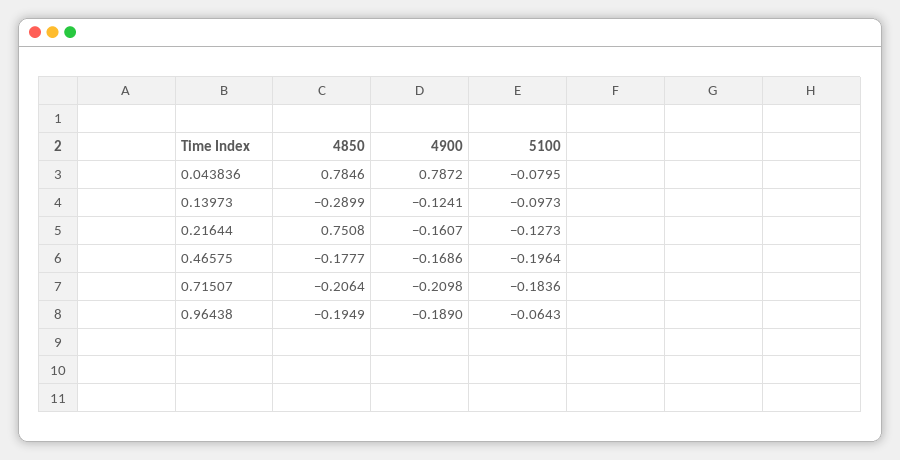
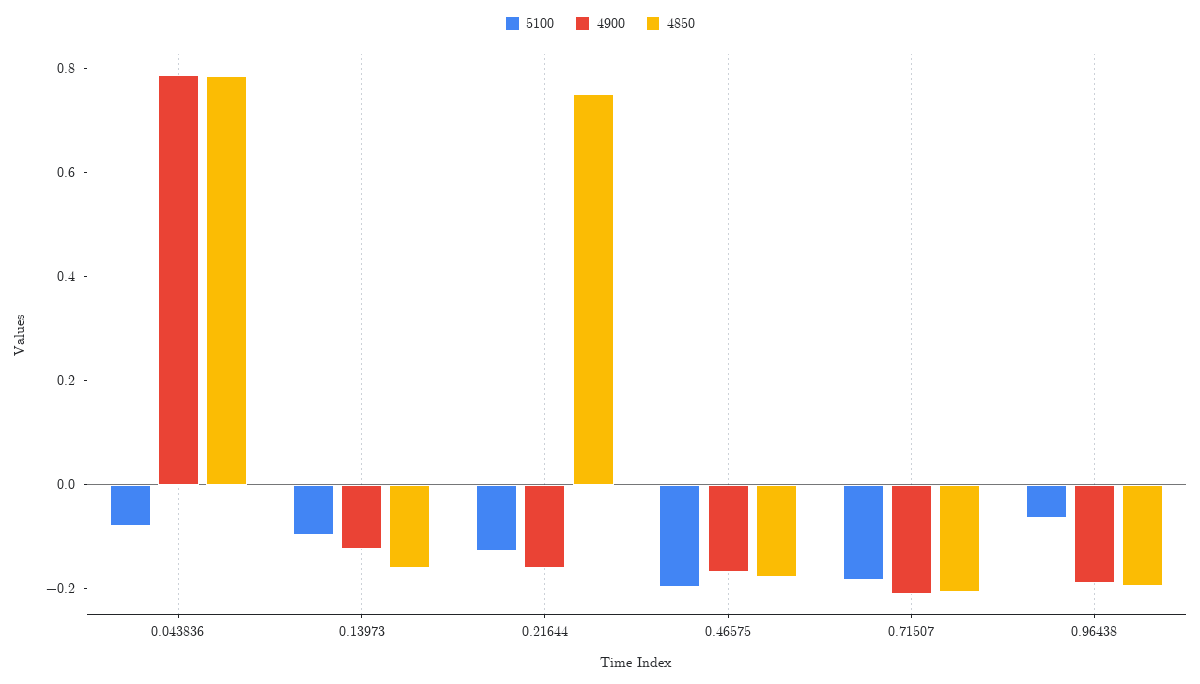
4850, 0.13973: -0.2899 -> -0.15

